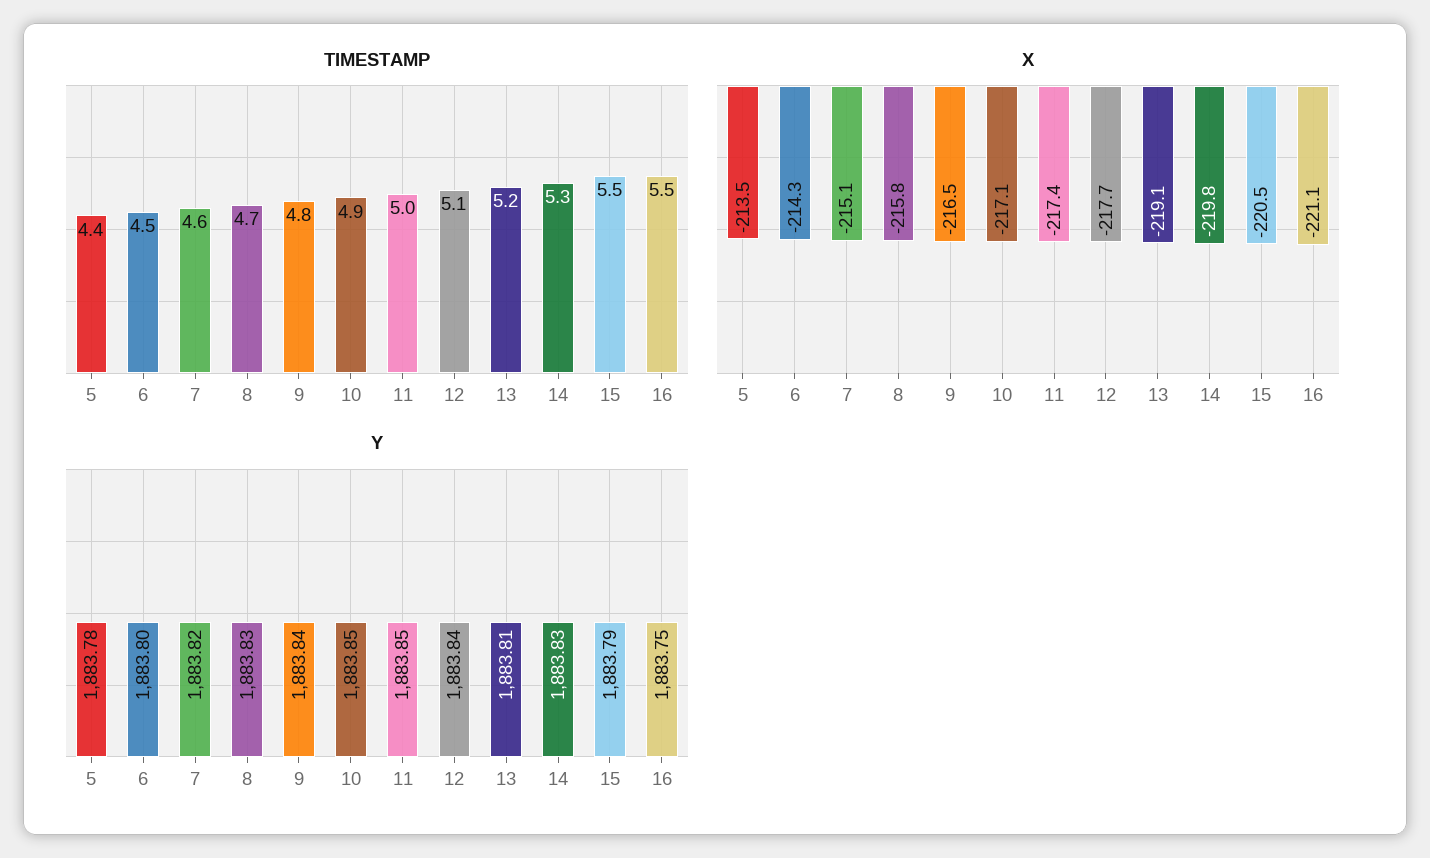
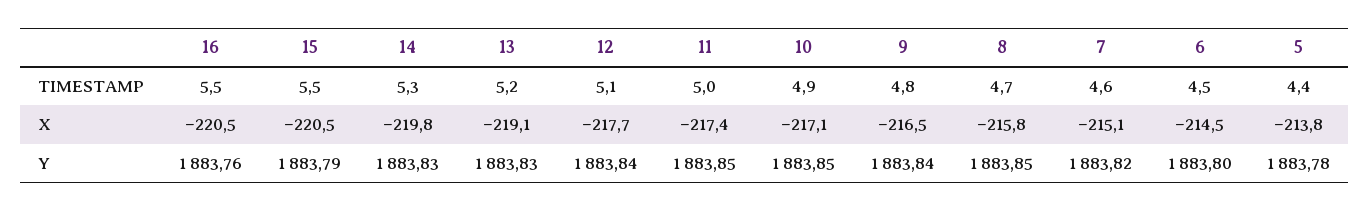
X, 5: -213.5 -> -213.8
X, 6: -214.3 -> -214.5
X, 16: -221.1 -> -220.5
Y, 8: 1883.83 -> 1883.85
Y, 13: 1883.81 -> 1883.83
Y, 16: 1883.75 -> 1883.76

